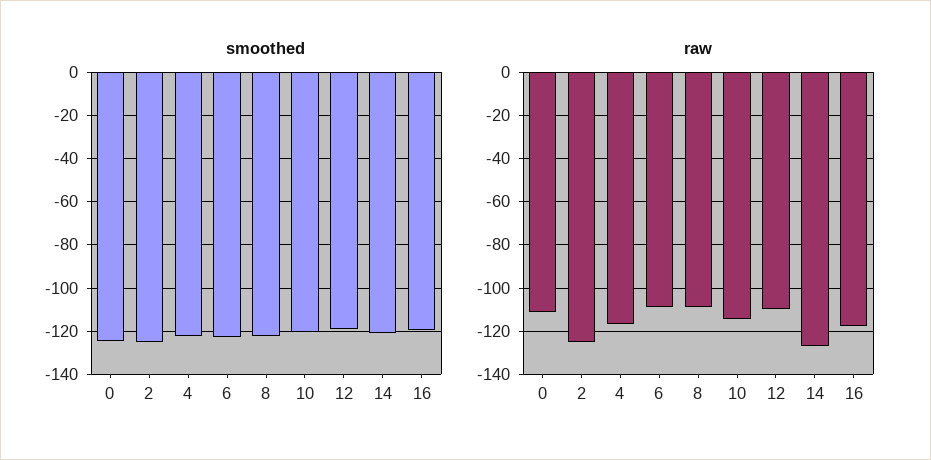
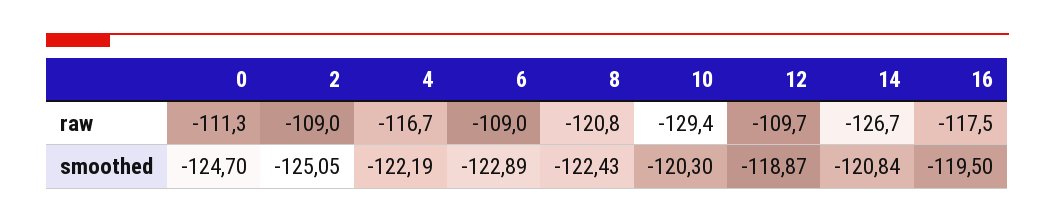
raw, 2: -125 -> -109
raw, 8: -110 -> -120.8
raw, 10: -115 -> -129.4

